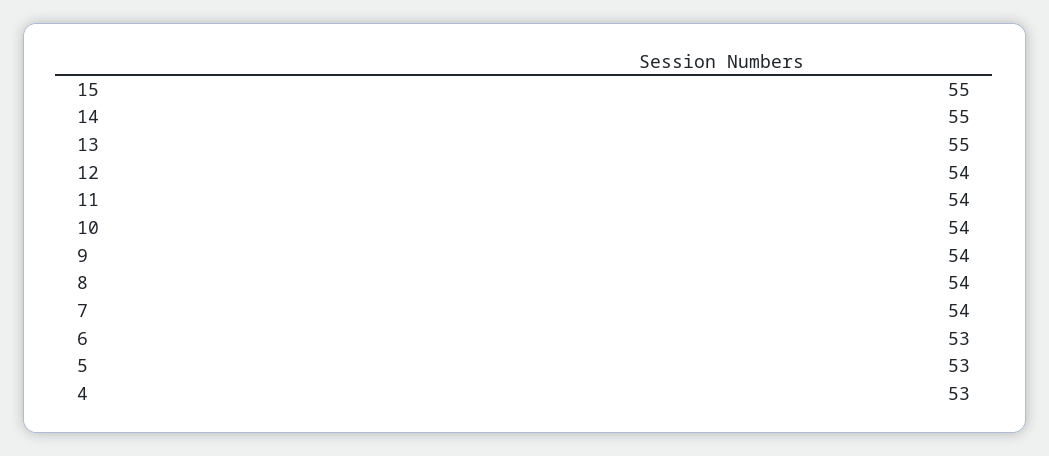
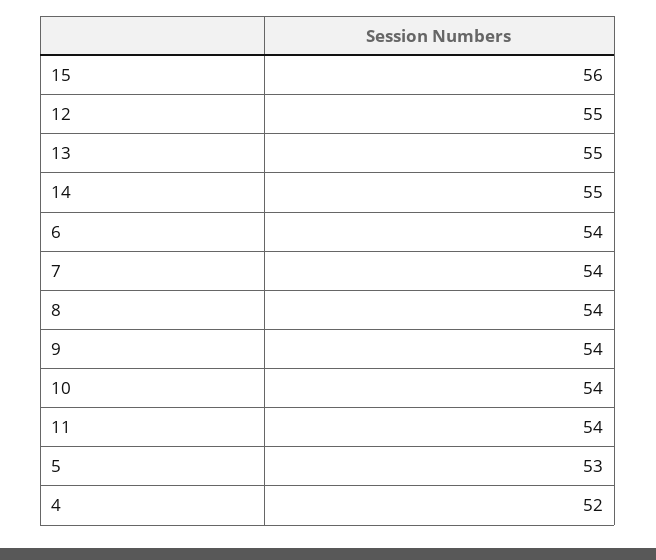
15: 55 -> 56
12: 54 -> 55
6: 53 -> 54
4: 53 -> 52

